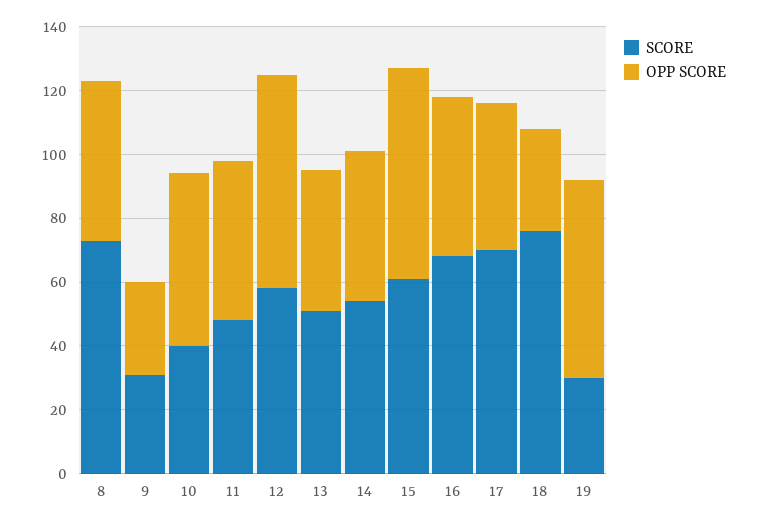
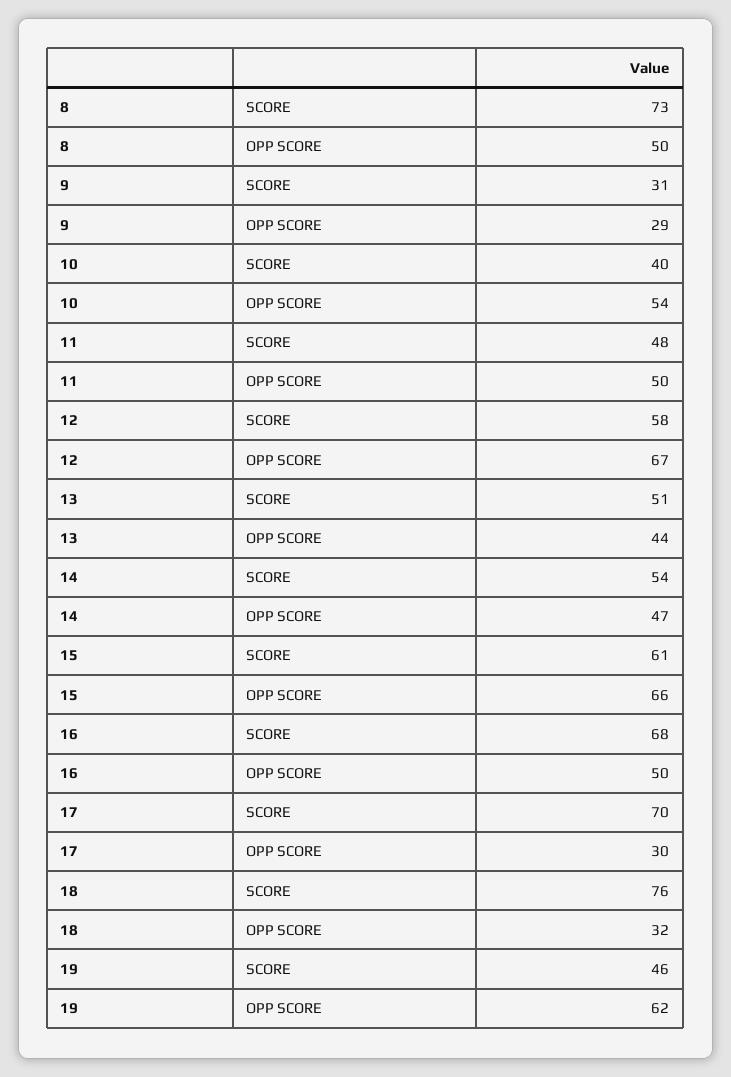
OPP SCORE, 17: 45 -> 30
SCORE, 19: 30 -> 46

